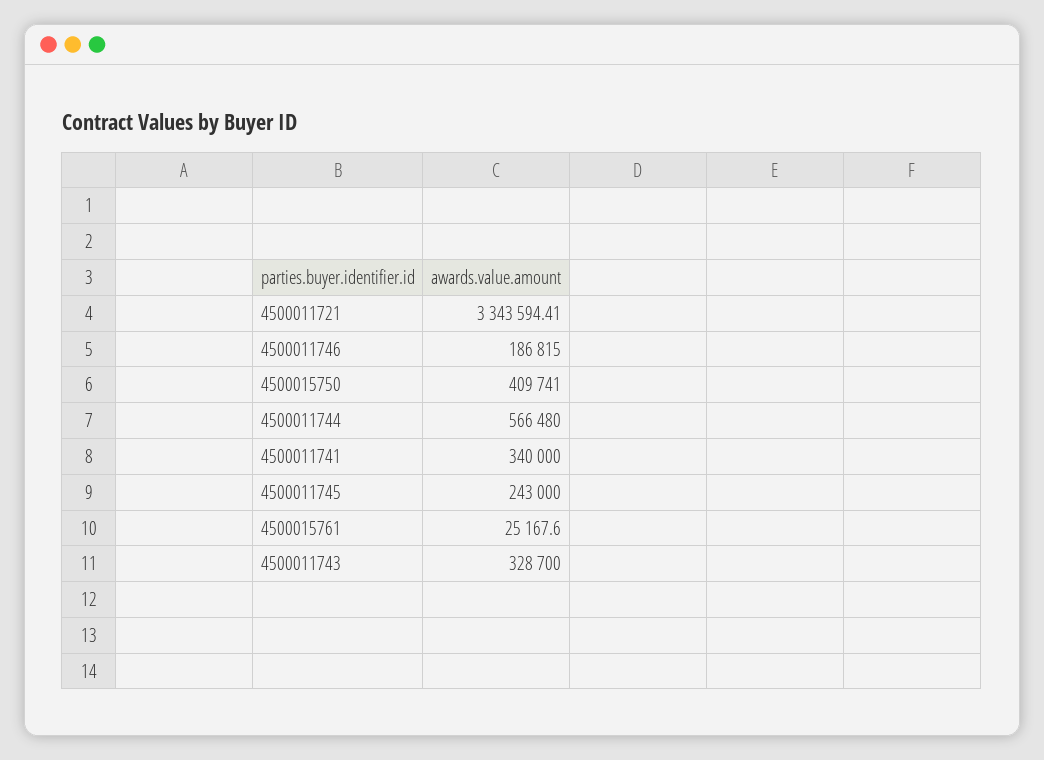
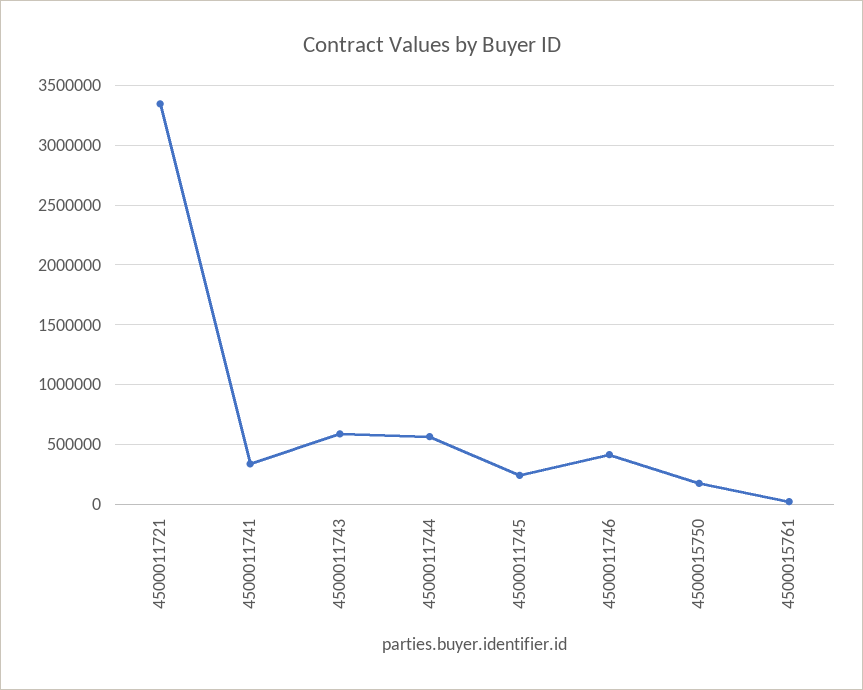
4500011746: 186815 -> 400000
4500015750: 409741 -> 200000
4500011743: 328700 -> 600000

